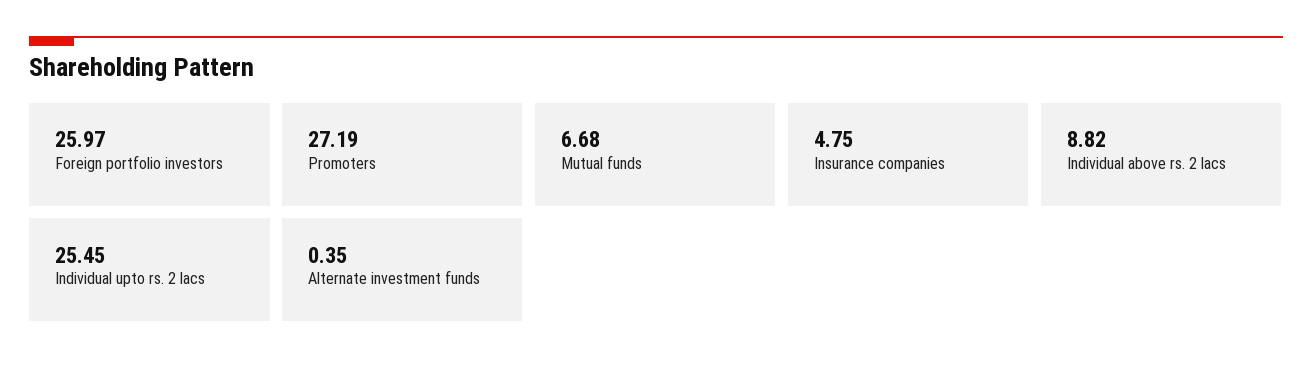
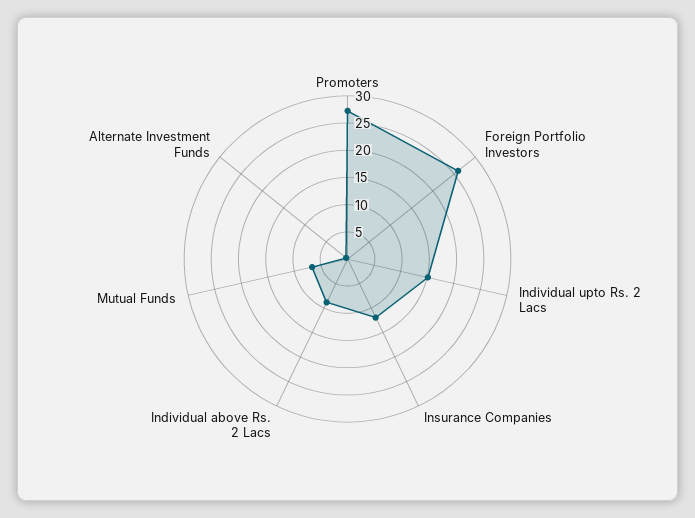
Insurance companies: 4.75 -> 12.5
Individual upto rs. 2 lacs: 25.45 -> 15

